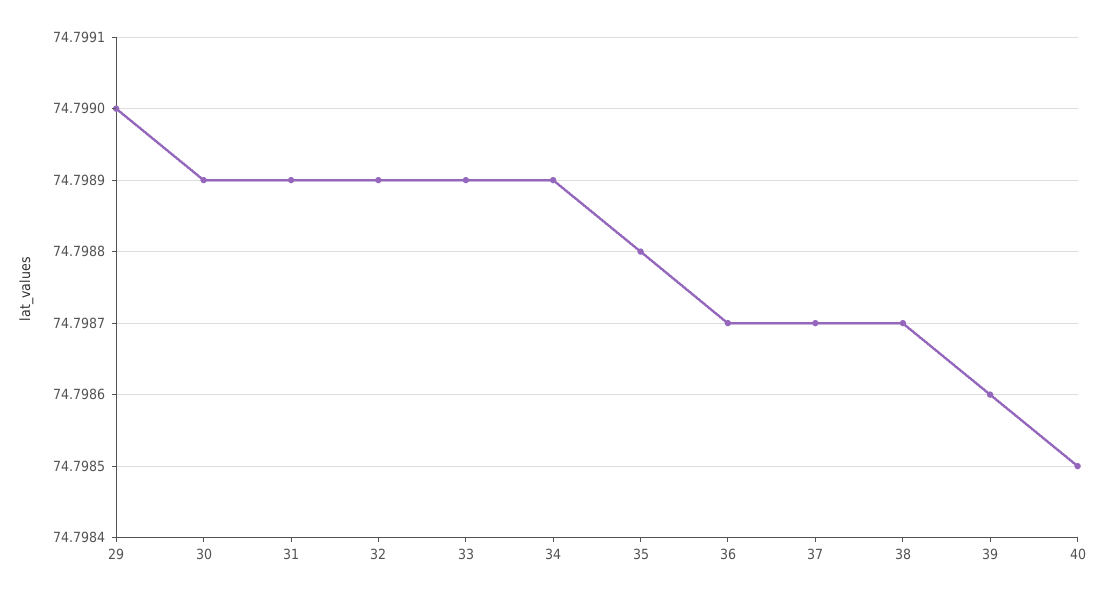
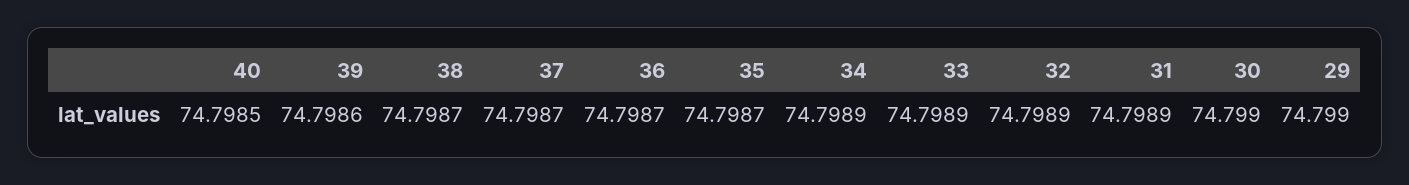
30: 74.7989 -> 74.799
35: 74.7988 -> 74.7987

